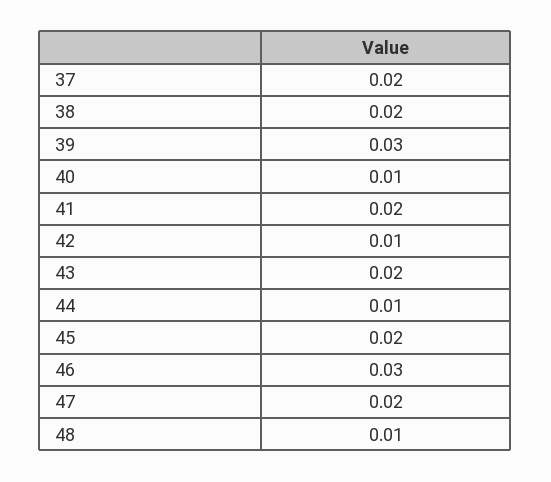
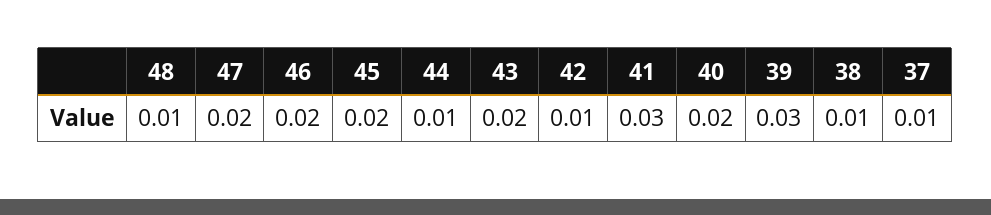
37: 0.02 -> 0.01
38: 0.02 -> 0.01
40: 0.01 -> 0.02
41: 0.02 -> 0.03
46: 0.03 -> 0.02

